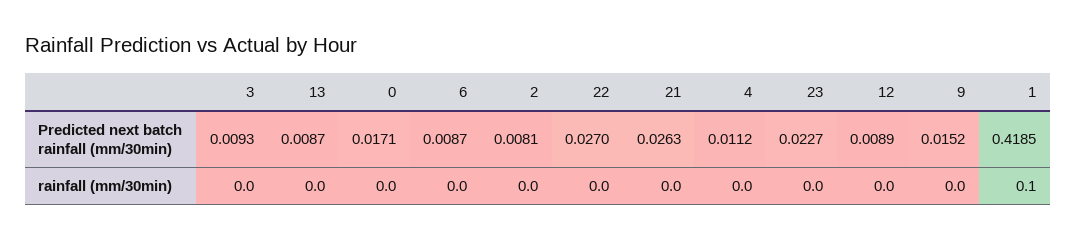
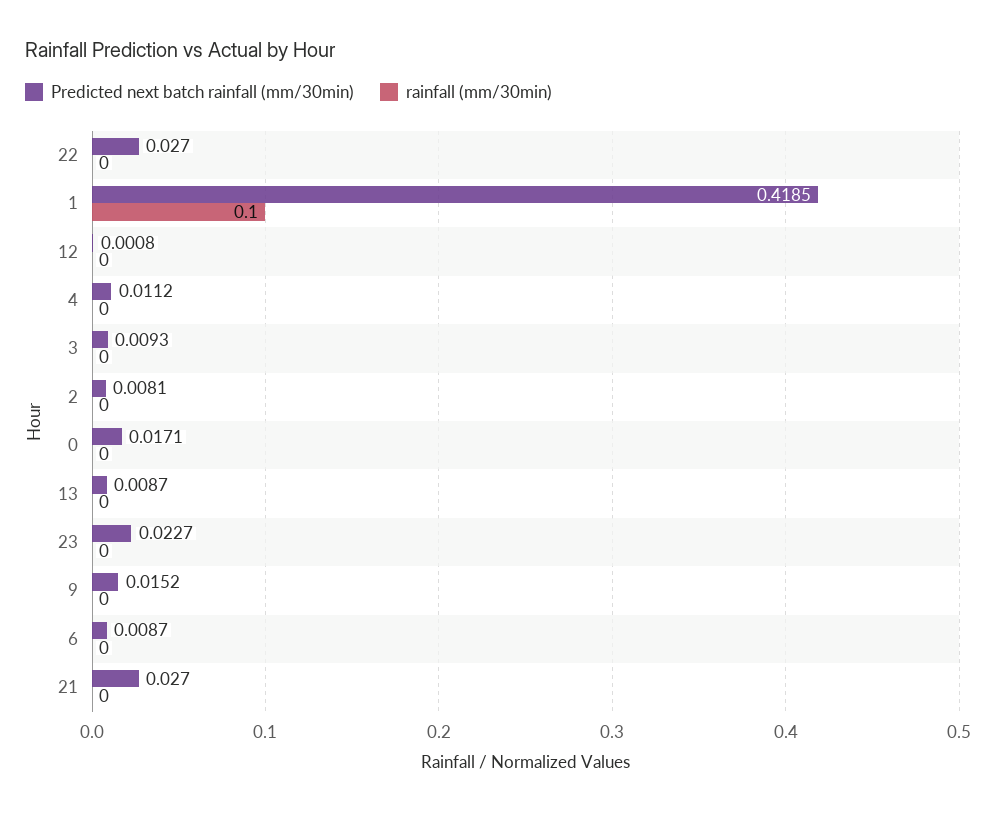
Predicted next batch rainfall (mm/30min), 21: 0.0263 -> 0.027
Predicted next batch rainfall (mm/30min), 12: 0.0089 -> 0.0008

